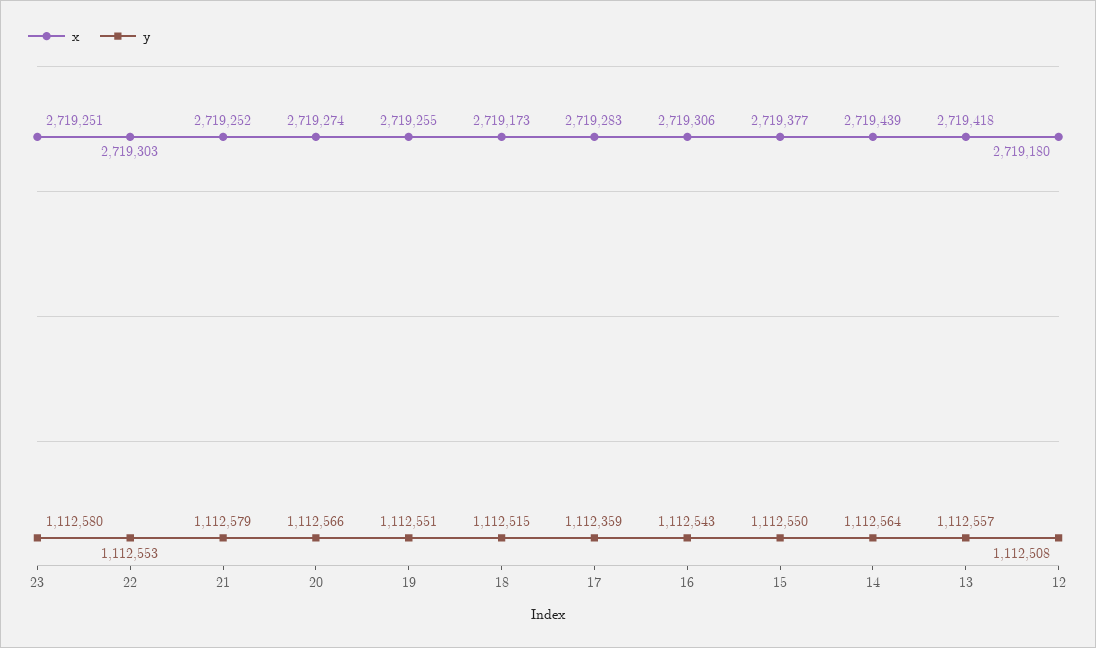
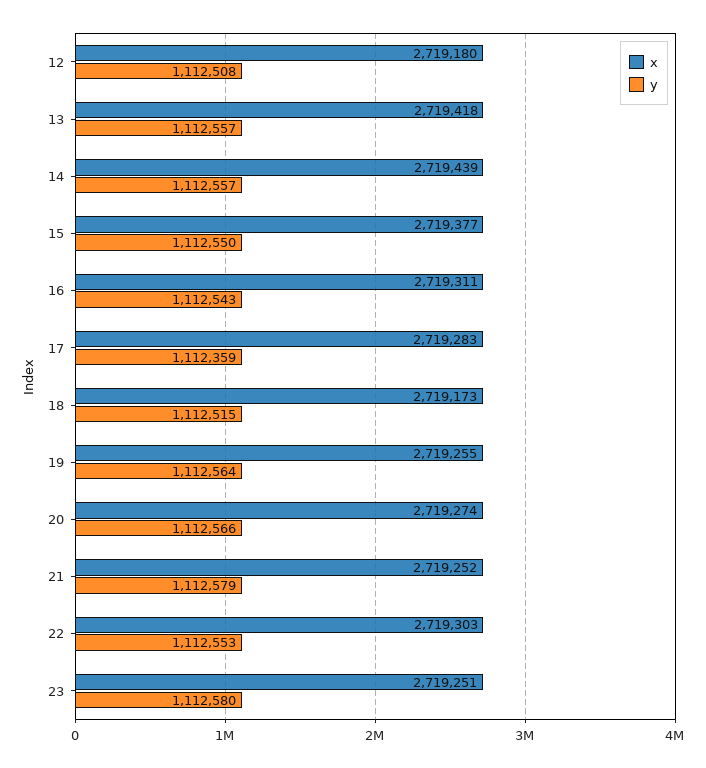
y, 19: 1112551 -> 1112564
x, 16: 2719306 -> 2719311
y, 14: 1112564 -> 1112557

